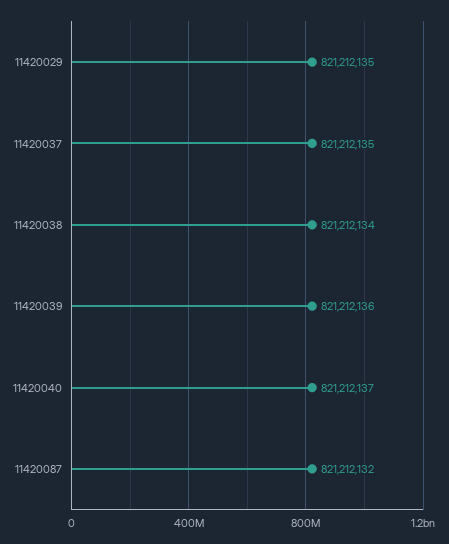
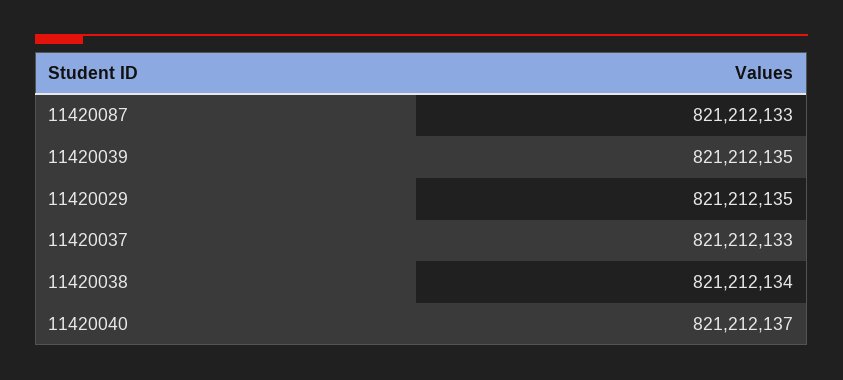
11420037: 821212135 -> 821212133
11420039: 821212136 -> 821212135
11420087: 821212132 -> 821212133

